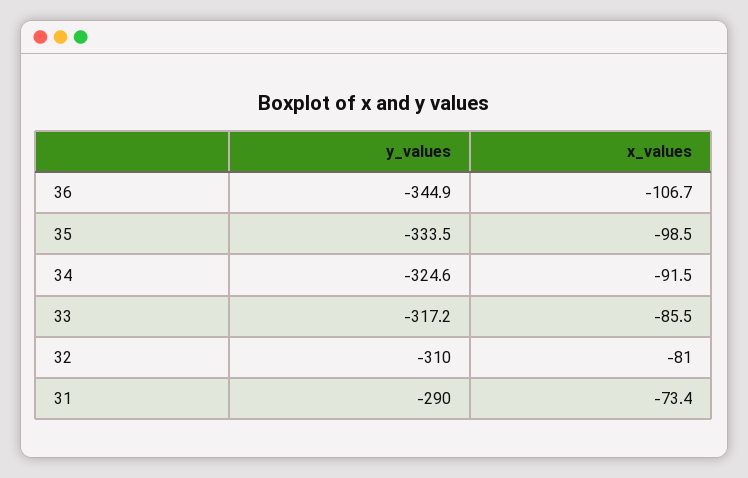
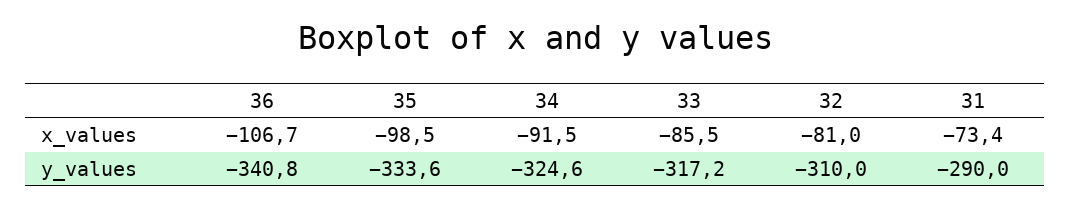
y_values, 36: -344.9 -> -340.8
y_values, 35: -333.5 -> -333.6

